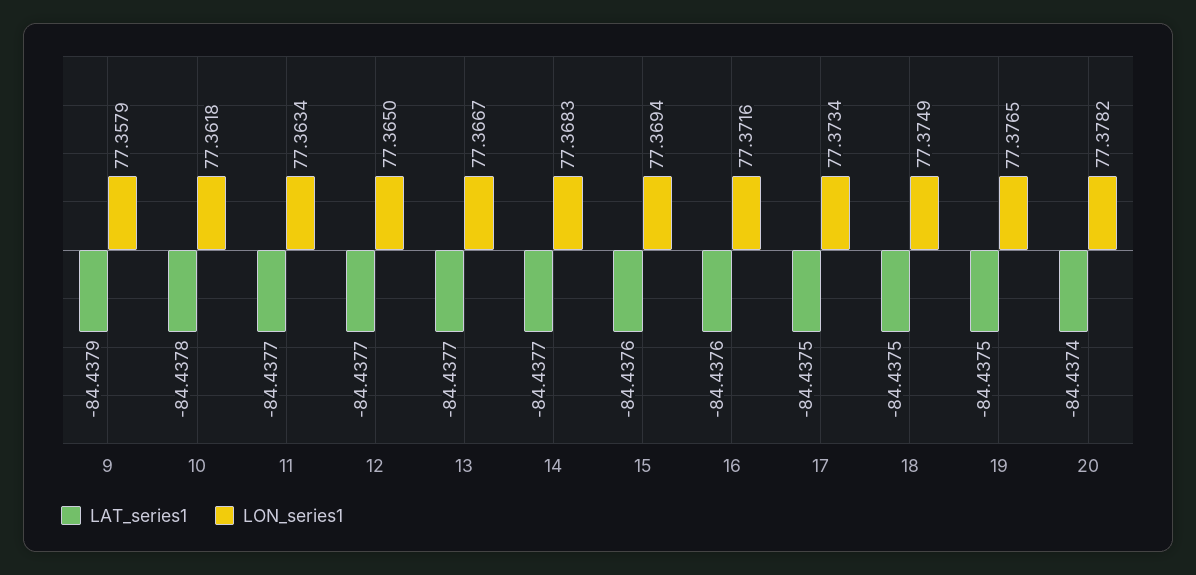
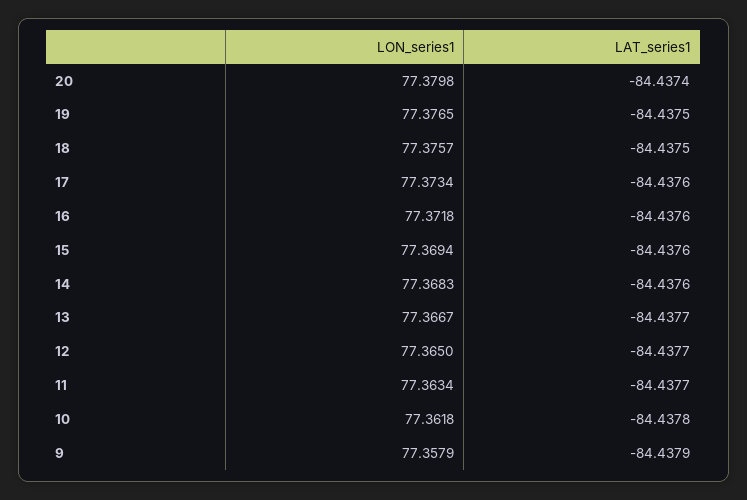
LAT_series1, 14: -84.4377 -> -84.4376
LON_series1, 16: 77.3716 -> 77.3718
LAT_series1, 17: -84.4375 -> -84.4376
LON_series1, 18: 77.3749 -> 77.3757
LON_series1, 20: 77.3782 -> 77.3798

